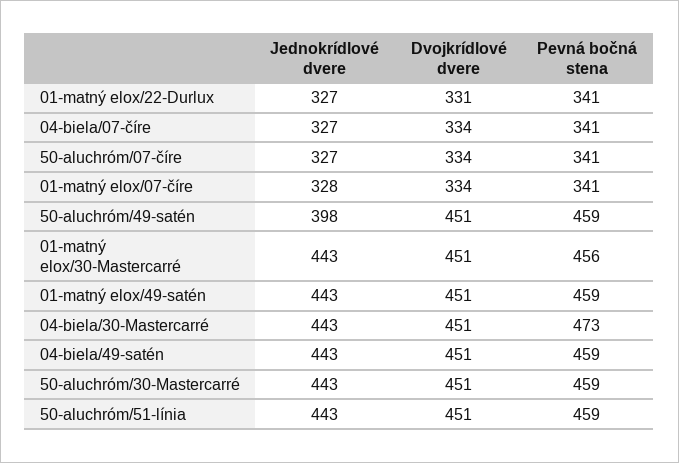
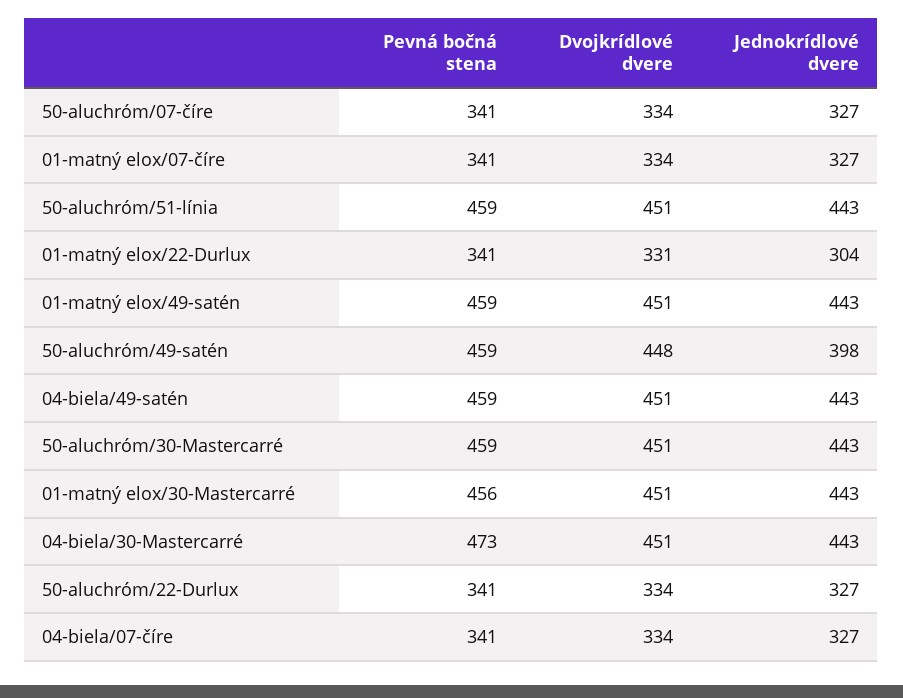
Jednokrídlové dvere, 01-matný elox/22-Durlux: 327 -> 304
Jednokrídlové dvere, 01-matný elox/07-číre: 328 -> 327
Dvojkrídlové dvere, 50-aluchróm/49-satén: 451 -> 448
Pevná bočná stena, 50-aluchróm/22-Durlux: none -> 341
Dvojkrídlové dvere, 50-aluchróm/22-Durlux: none -> 334
Jednokrídlové dvere, 50-aluchróm/22-Durlux: none -> 327

